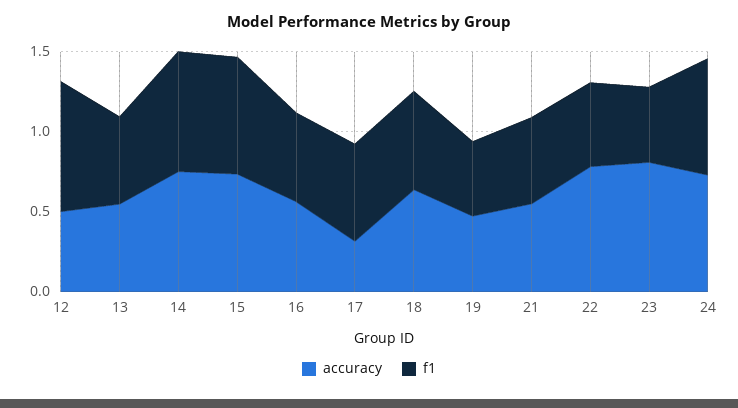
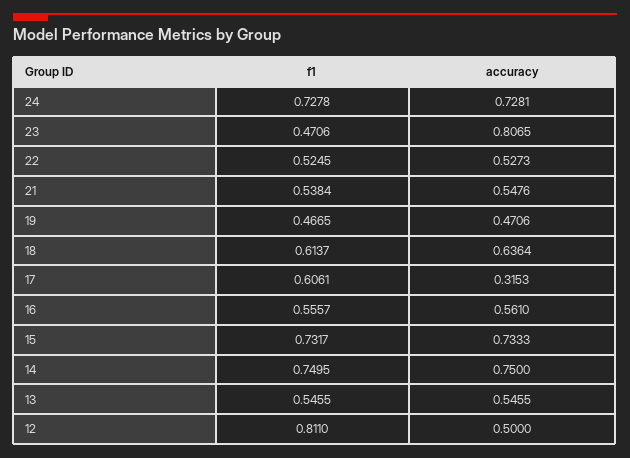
accuracy, 22: 0.8 -> 0.5273

